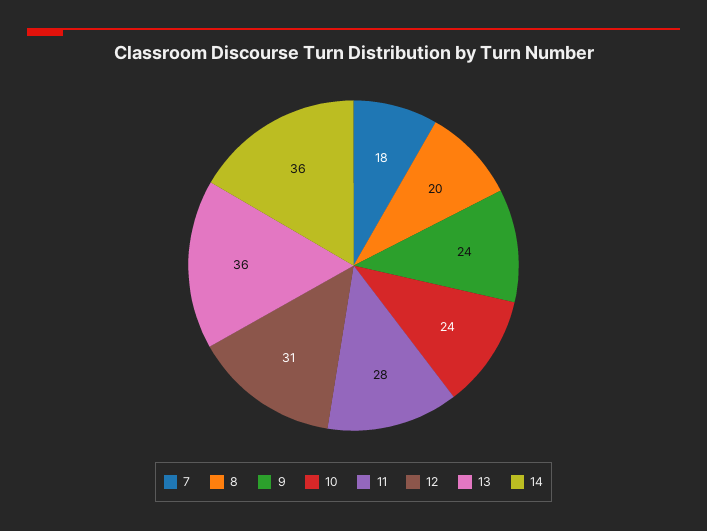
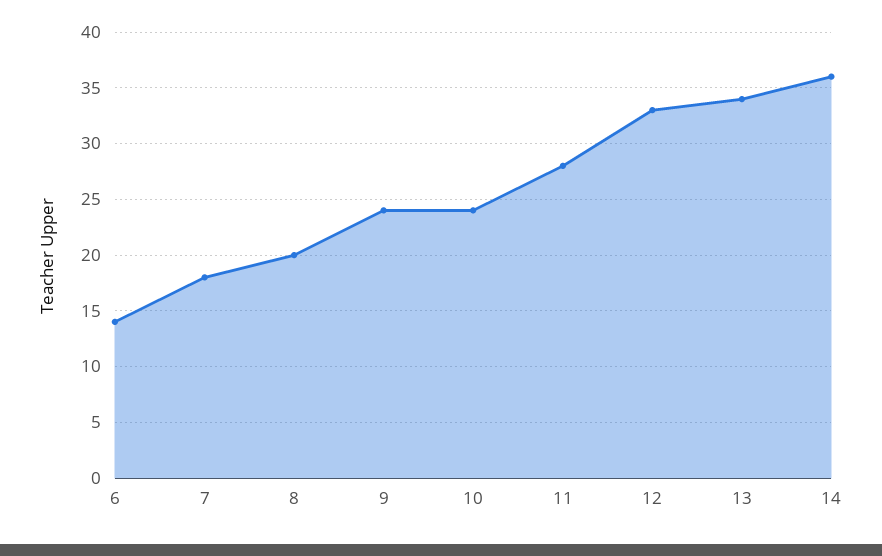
12: 31 -> 33
13: 36 -> 34
6: none -> 14

